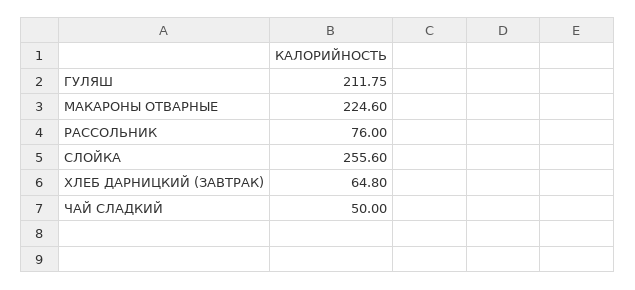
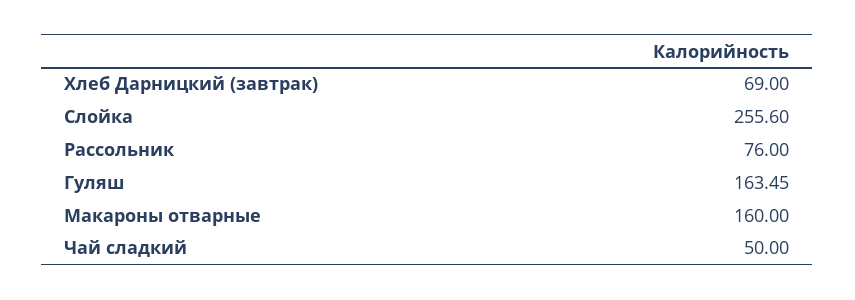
ГУЛЯШ: 211.75 -> 163.45
МАКАРОНЫ ОТВАРНЫЕ: 224.6 -> 160
ХЛЕБ ДАРНИЦКИЙ (ЗАВТРАК): 64.8 -> 69

